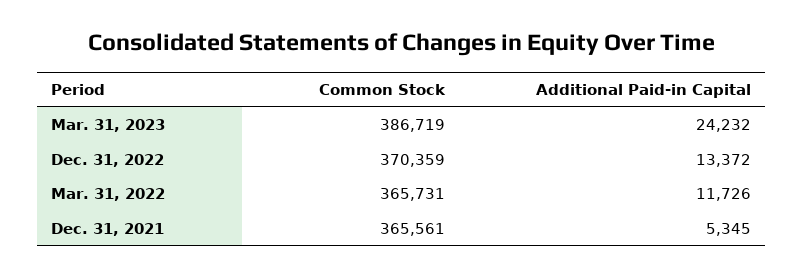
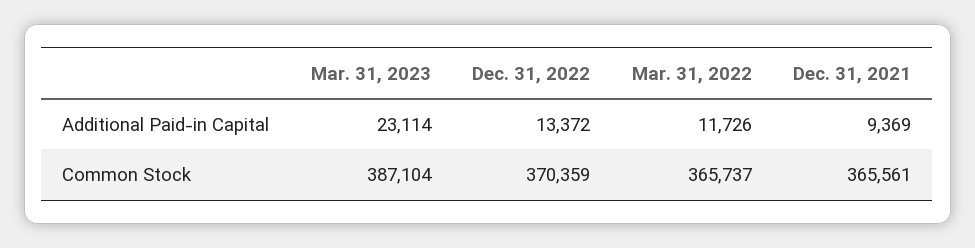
Common Stock, Mar. 31, 2023: 386719 -> 387104
Additional Paid-in Capital, Mar. 31, 2023: 24232 -> 23114
Common Stock, Mar. 31, 2022: 365731 -> 365737
Additional Paid-in Capital, Dec. 31, 2021: 5345 -> 9369

